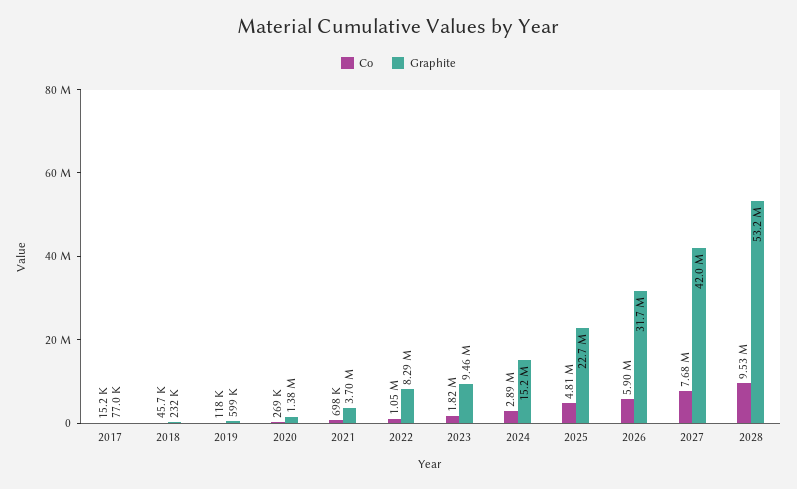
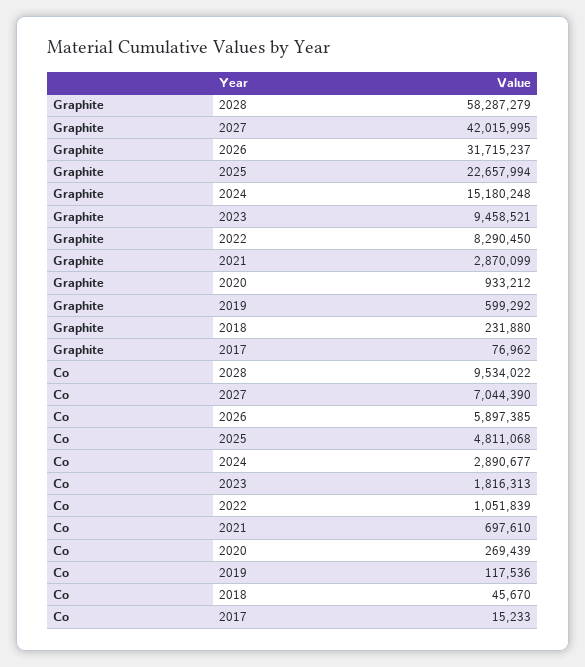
Graphite, 2020: 1380000 -> 933212
Graphite, 2021: 3700000 -> 2870099
Co, 2027: 7680000 -> 7044390
Graphite, 2028: 53200000 -> 58287279

